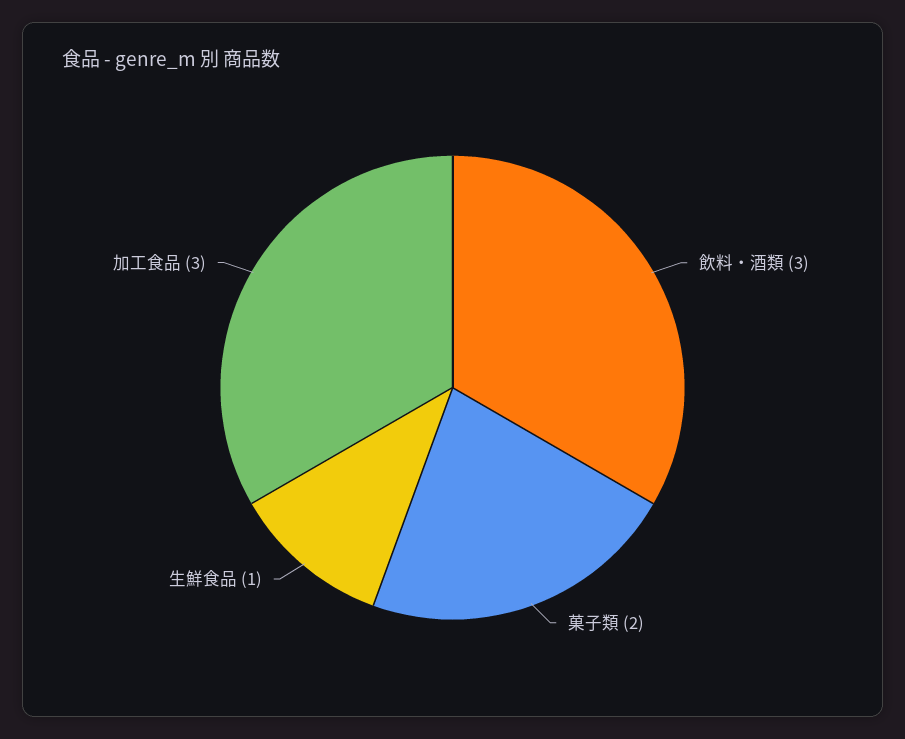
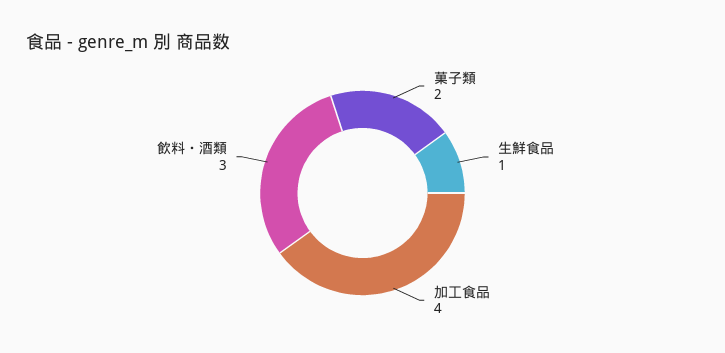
加工食品: 3 -> 4

